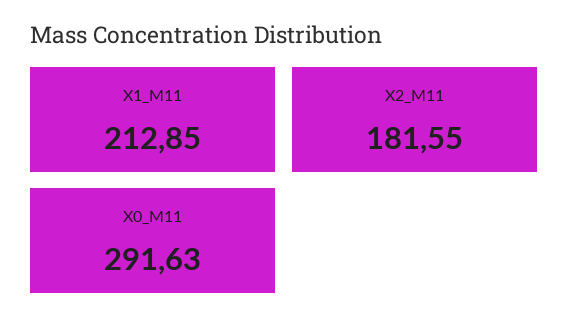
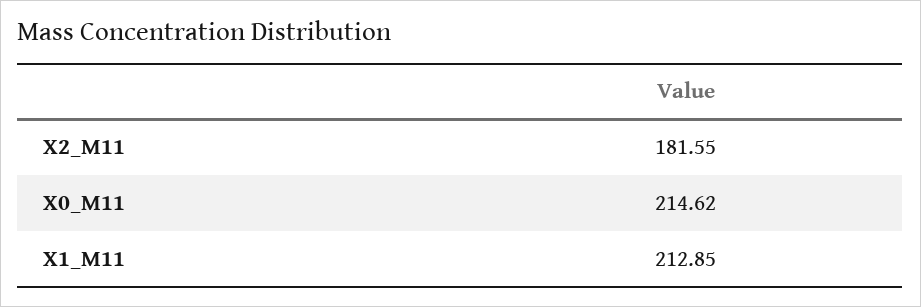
X0_M11: 291.63 -> 214.62

